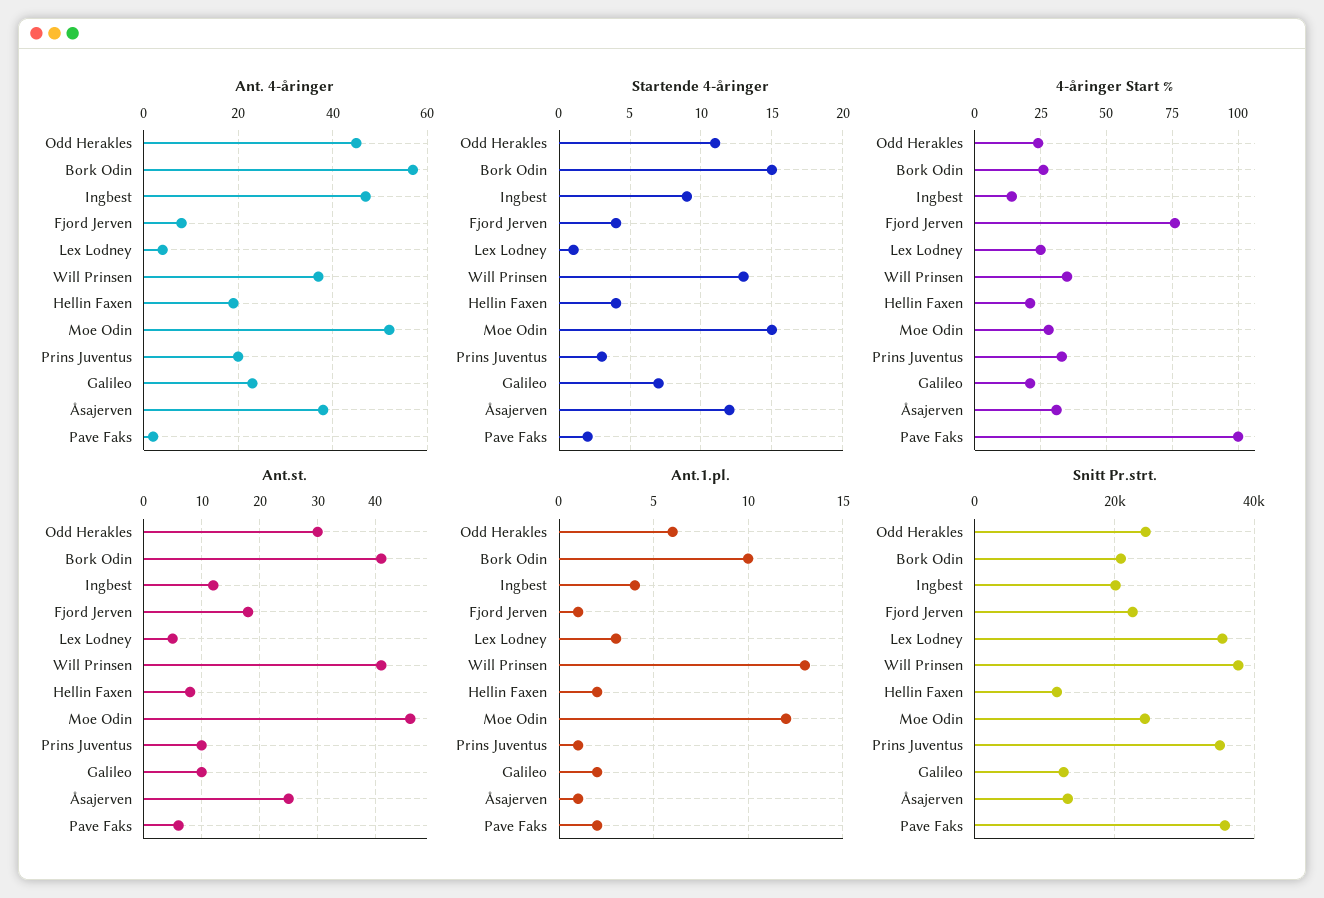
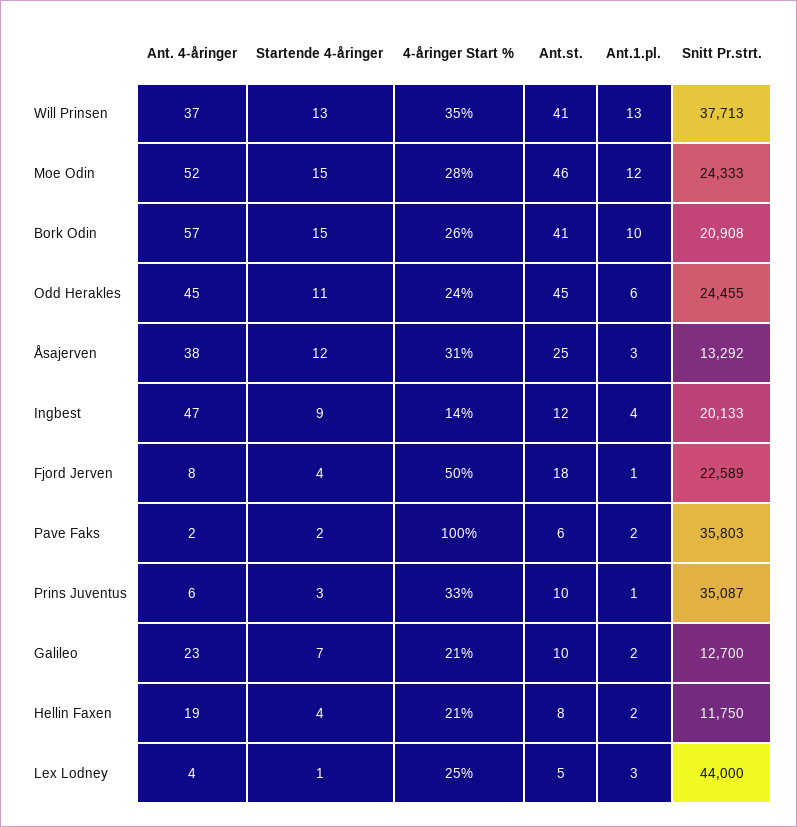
Ant. 4-åringer, Prins Juventus: 20 -> 6
4-åringer Start %, Fjord Jerven: 75 -> 50
Ant.st., Odd Herakles: 30 -> 45
Ant.1.pl., Åsajerven: 1 -> 3
Snitt Pr.strt., Lex Lodney: 36000 -> 44000

